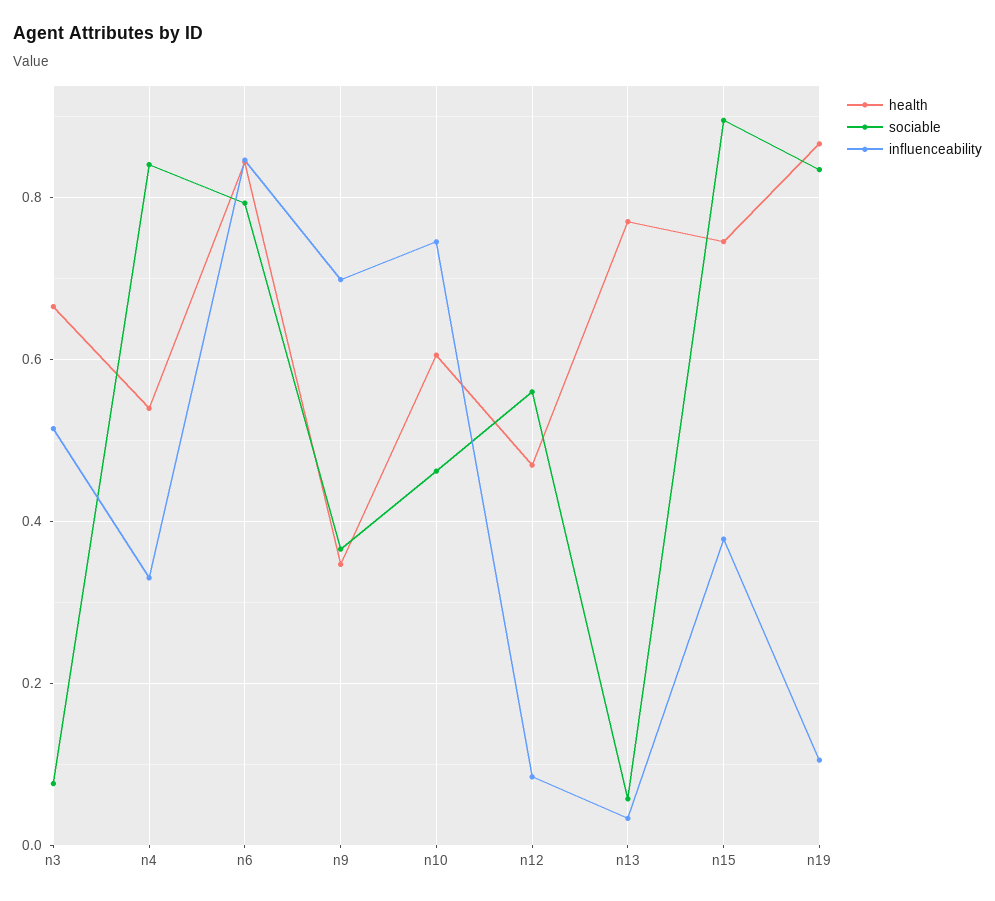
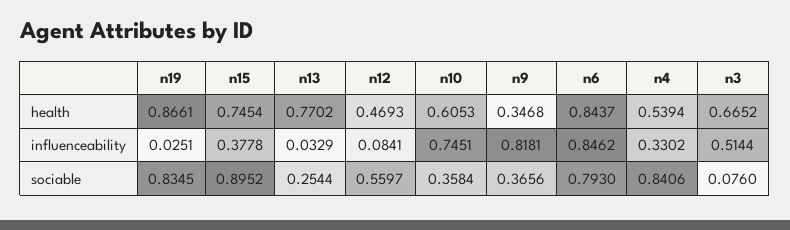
influenceability, n9: 0.7 -> 0.8181
sociable, n10: 0.46 -> 0.3584
sociable, n13: 0.06 -> 0.2544
influenceability, n19: 0.1 -> 0.0251

